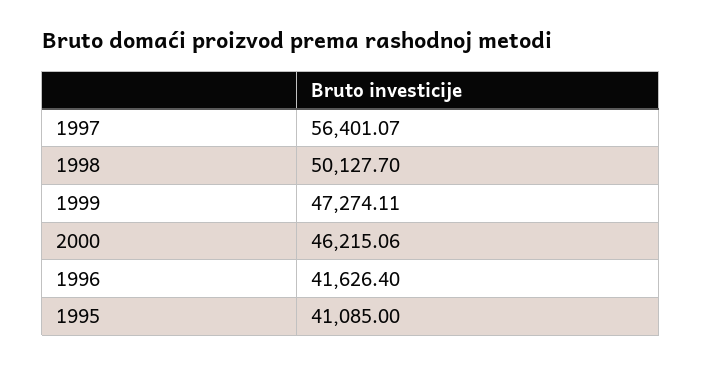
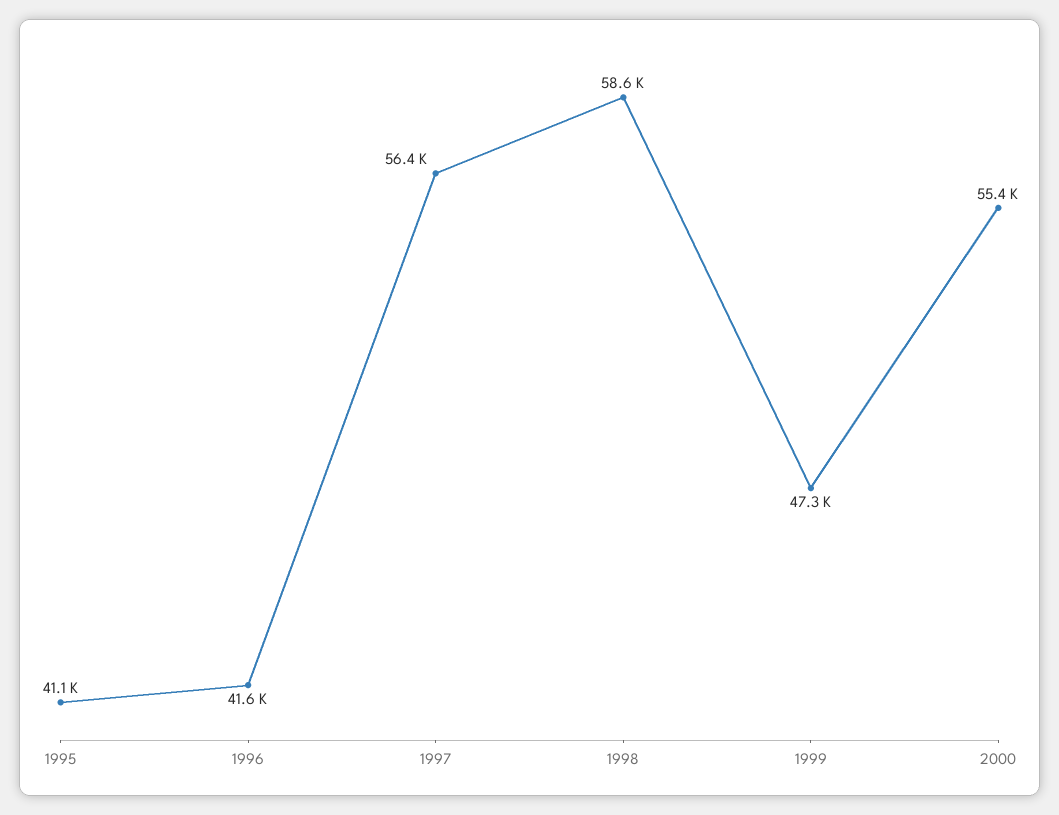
1998: 50127.7 -> 58600
2000: 46215.06 -> 55400

